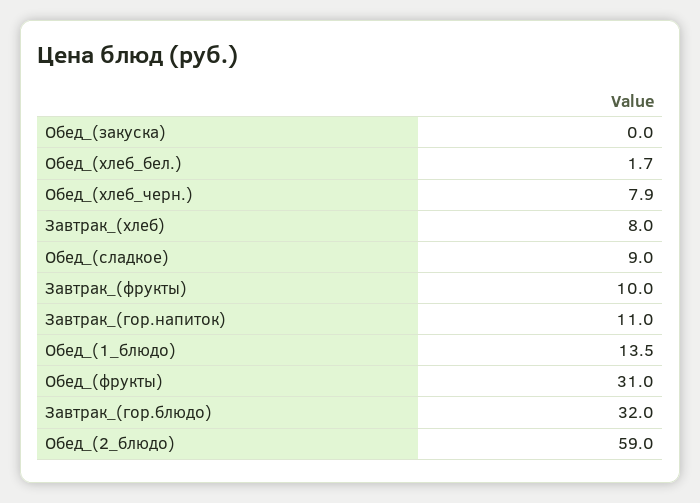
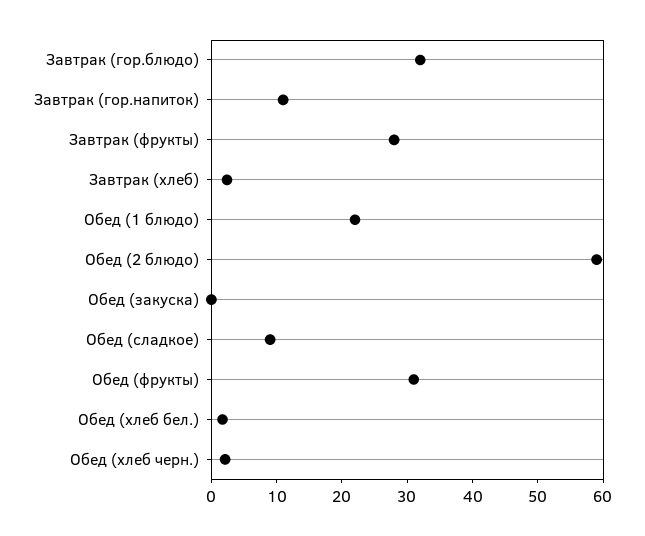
Обед_(хлеб_черн.): 7.9 -> 2
Завтрак_(хлеб): 8 -> 2
Завтрак_(фрукты): 10 -> 28
Обед_(1_блюдо): 13.5 -> 22

